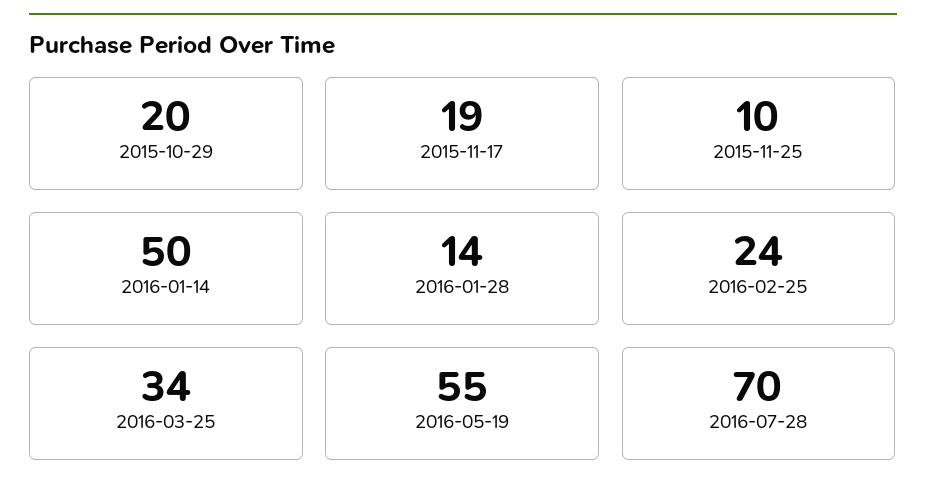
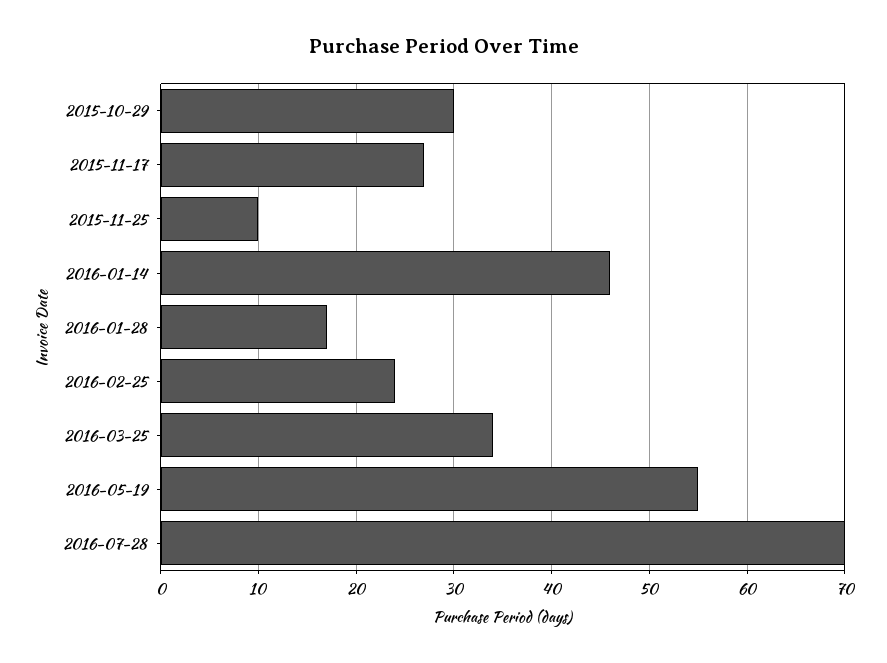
2015-10-29: 20 -> 30
2015-11-17: 19 -> 27
2016-01-14: 50 -> 46
2016-01-28: 14 -> 17

